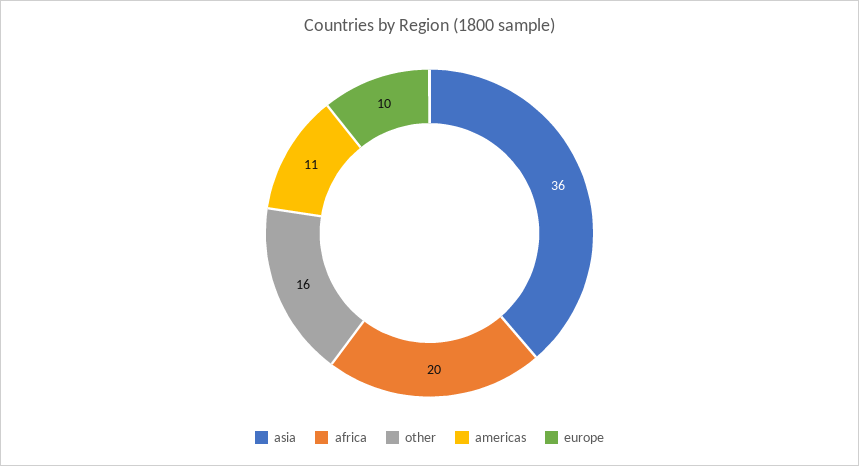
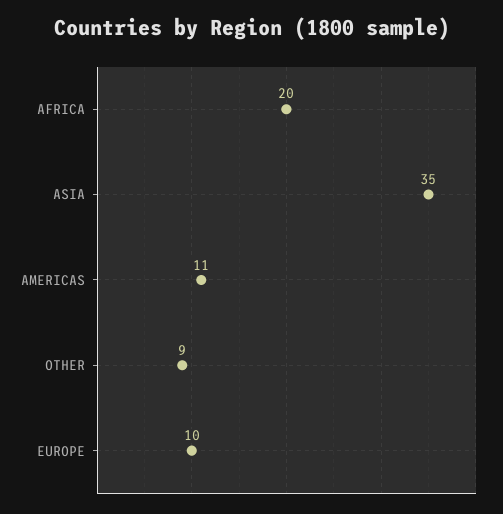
asia: 36 -> 35
other: 16 -> 9

